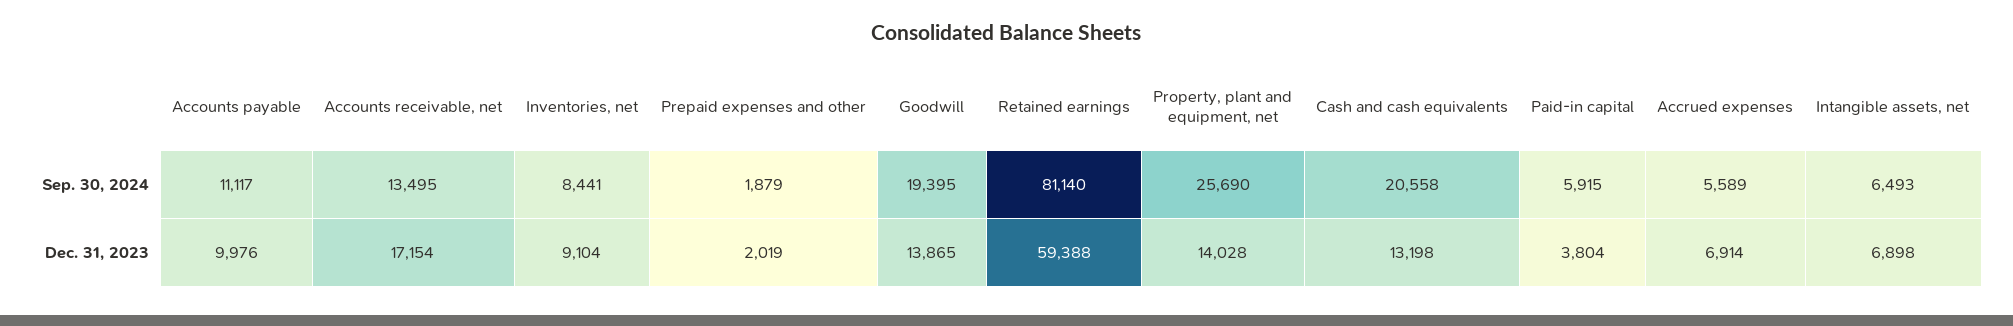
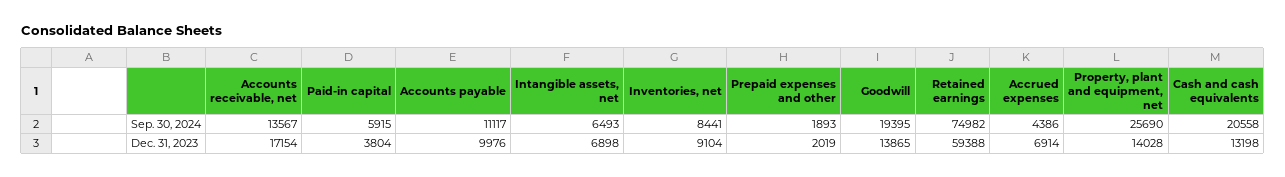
Accounts receivable, net, Sep. 30, 2024: 13495 -> 13567
Prepaid expenses and other, Sep. 30, 2024: 1879 -> 1893
Retained earnings, Sep. 30, 2024: 81140 -> 74982
Accrued expenses, Sep. 30, 2024: 5589 -> 4386

